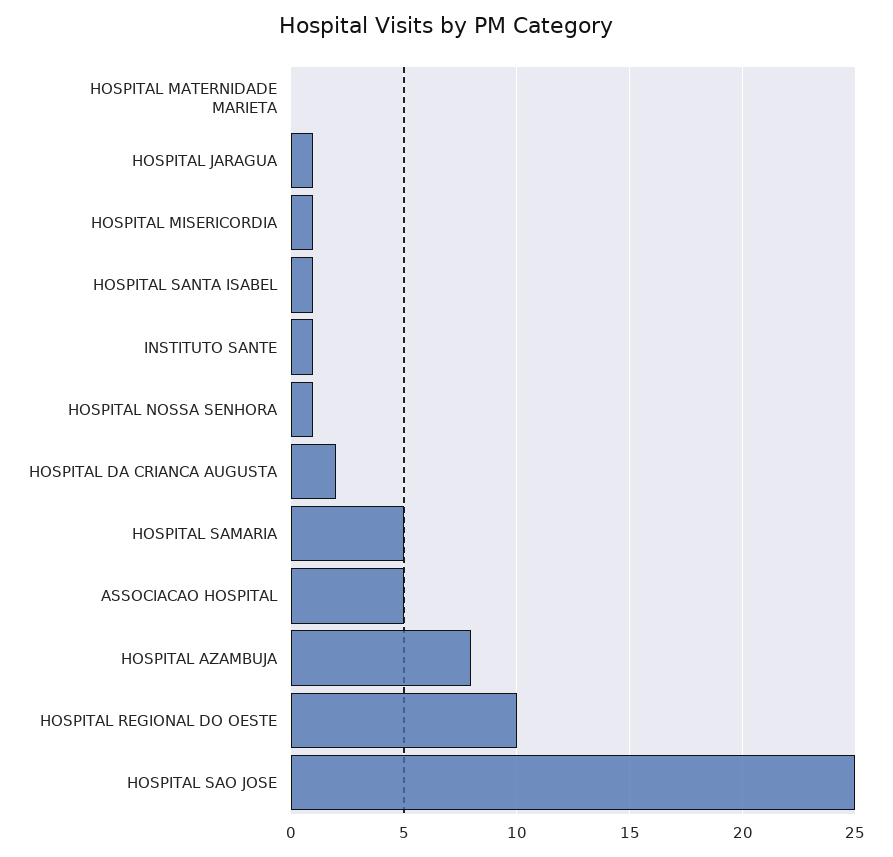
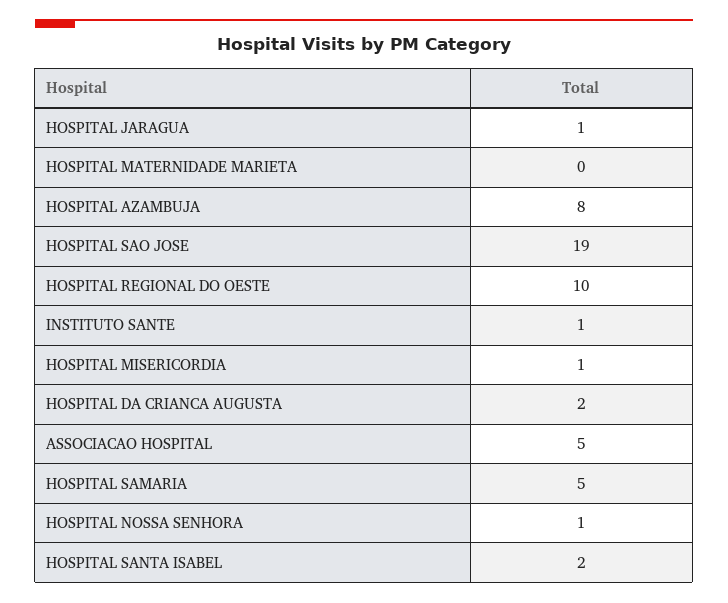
HOSPITAL SANTA ISABEL: 1 -> 2
HOSPITAL SAO JOSE: 25 -> 19

